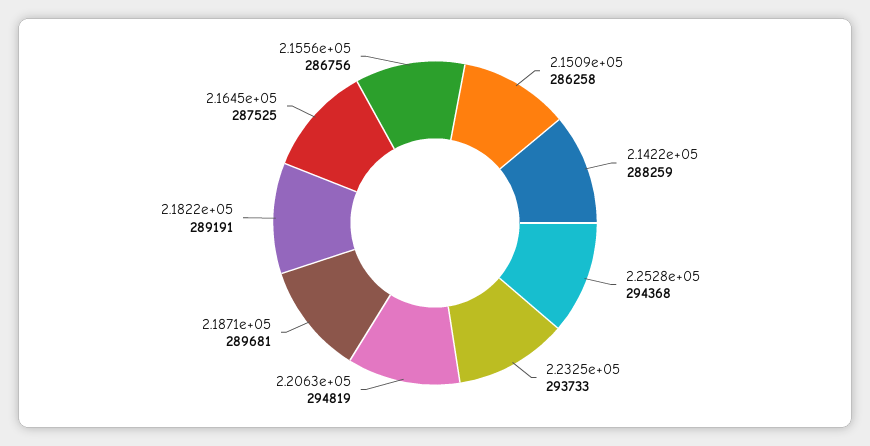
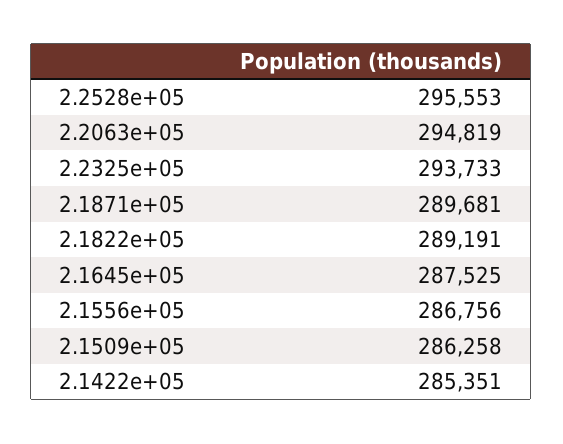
2.1422e+05: 288259 -> 285351
2.2528e+05: 294368 -> 295553

